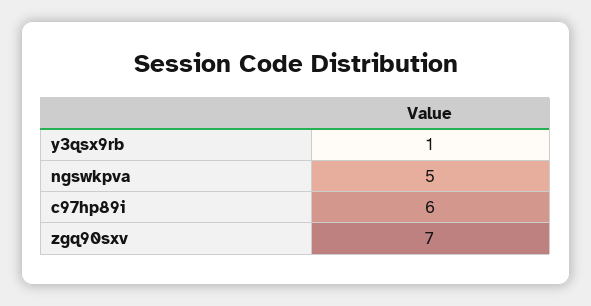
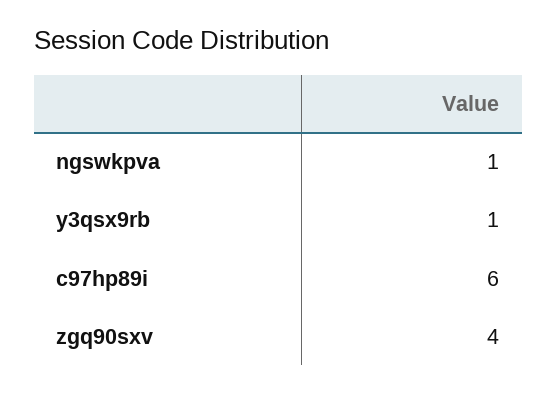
ngswkpva: 5 -> 1
zgq90sxv: 7 -> 4

